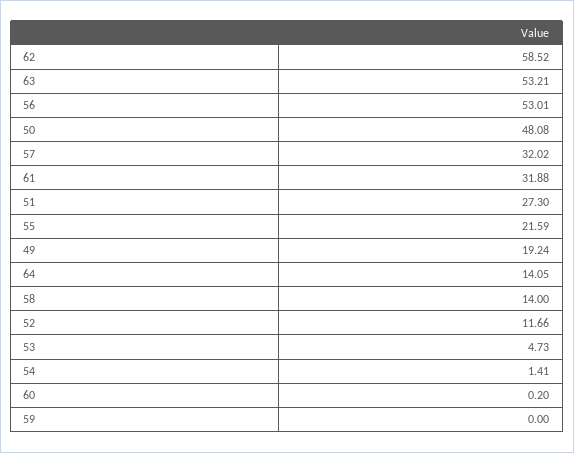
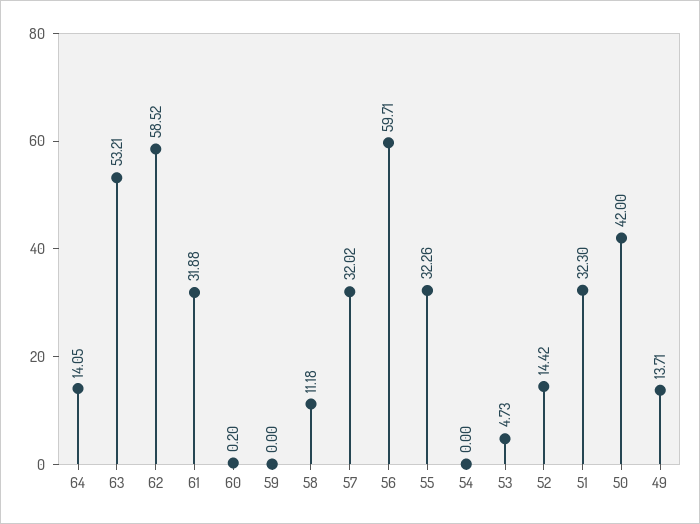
56: 53.01 -> 59.71
50: 48.08 -> 42
51: 27.3 -> 32.3
55: 21.59 -> 32.26
49: 19.24 -> 13.71
58: 14 -> 11.18
52: 11.66 -> 14.42
54: 1.41 -> 0

